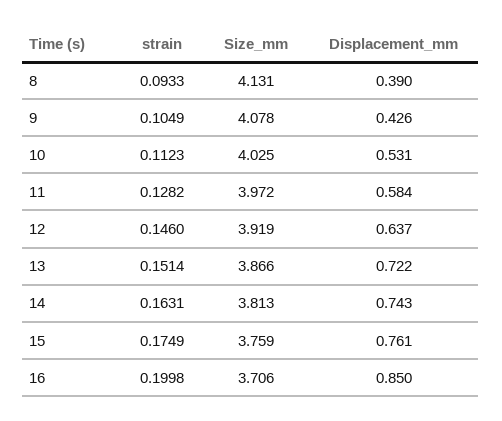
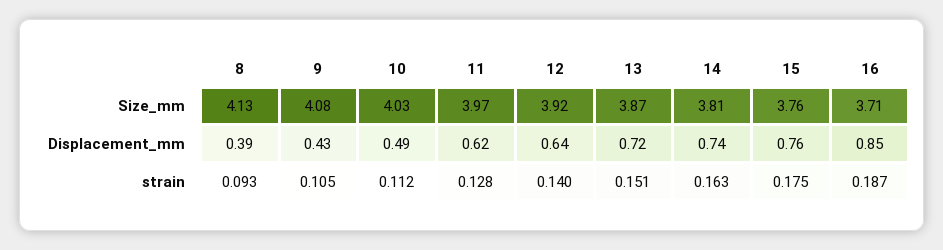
Displacement_mm, 10: 0.531 -> 0.49
Displacement_mm, 11: 0.584 -> 0.62
strain, 12: 0.146 -> 0.14
strain, 16: 0.1998 -> 0.187

